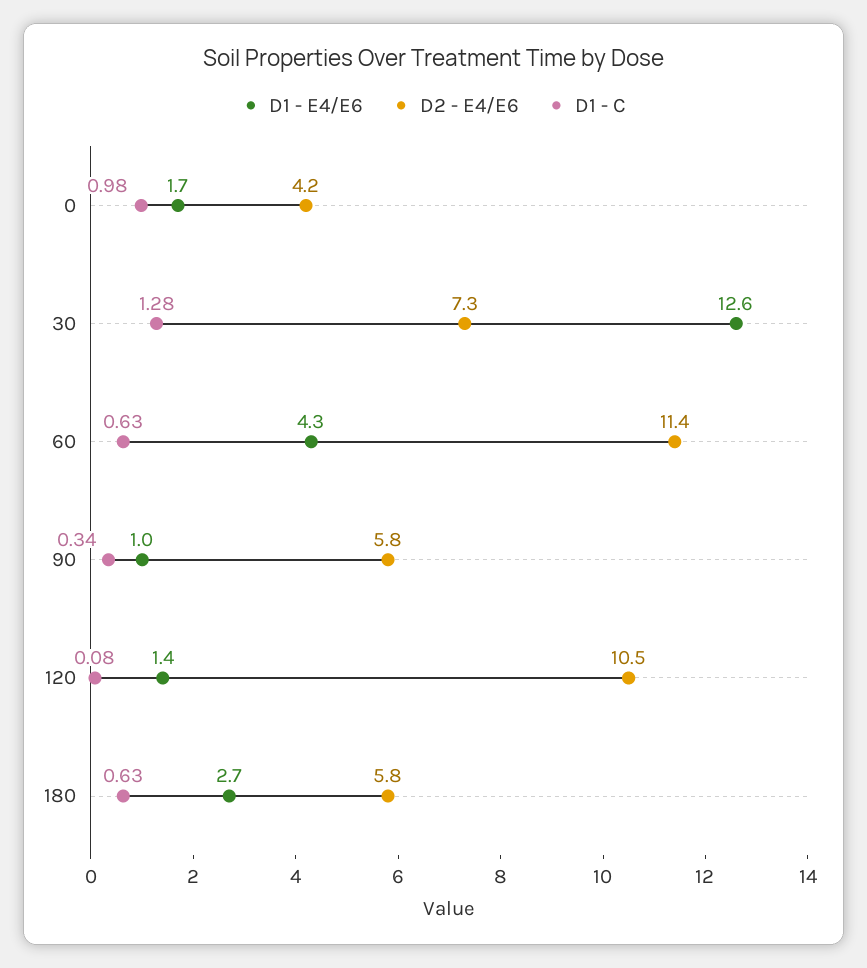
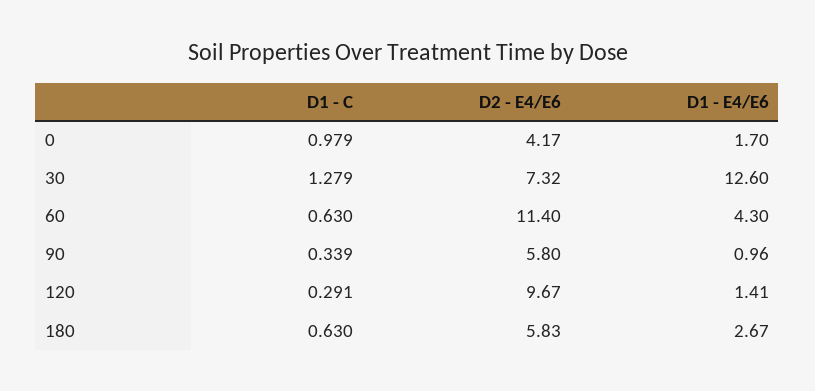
D2 - E4/E6, 120: 10.5 -> 9.67
D1 - C, 120: 0.08 -> 0.291

